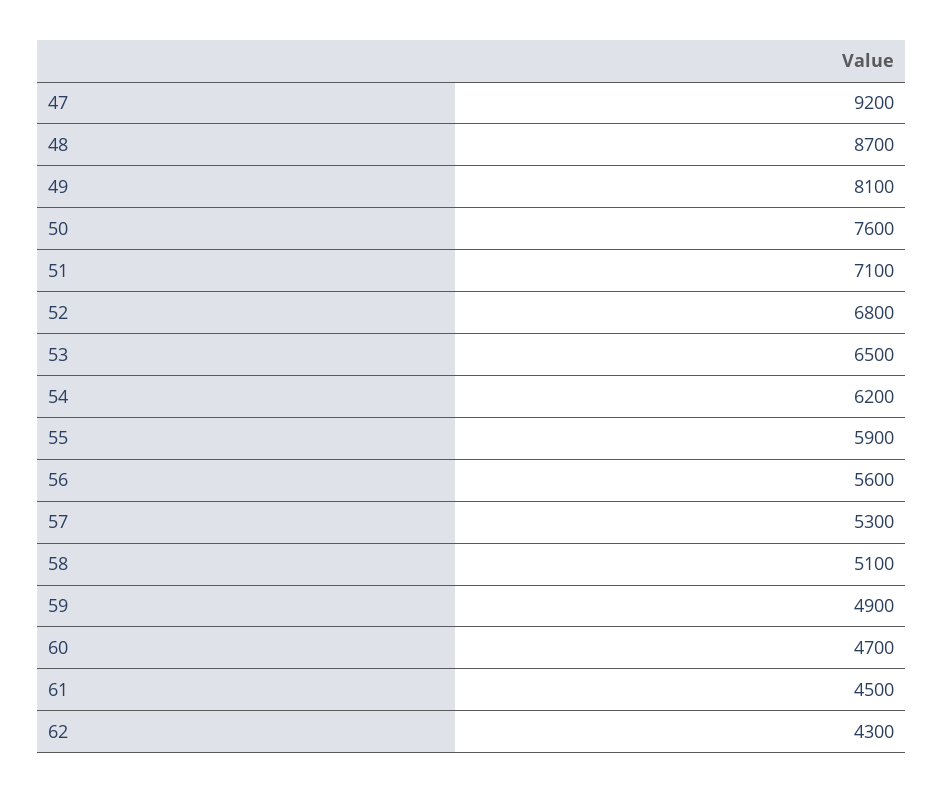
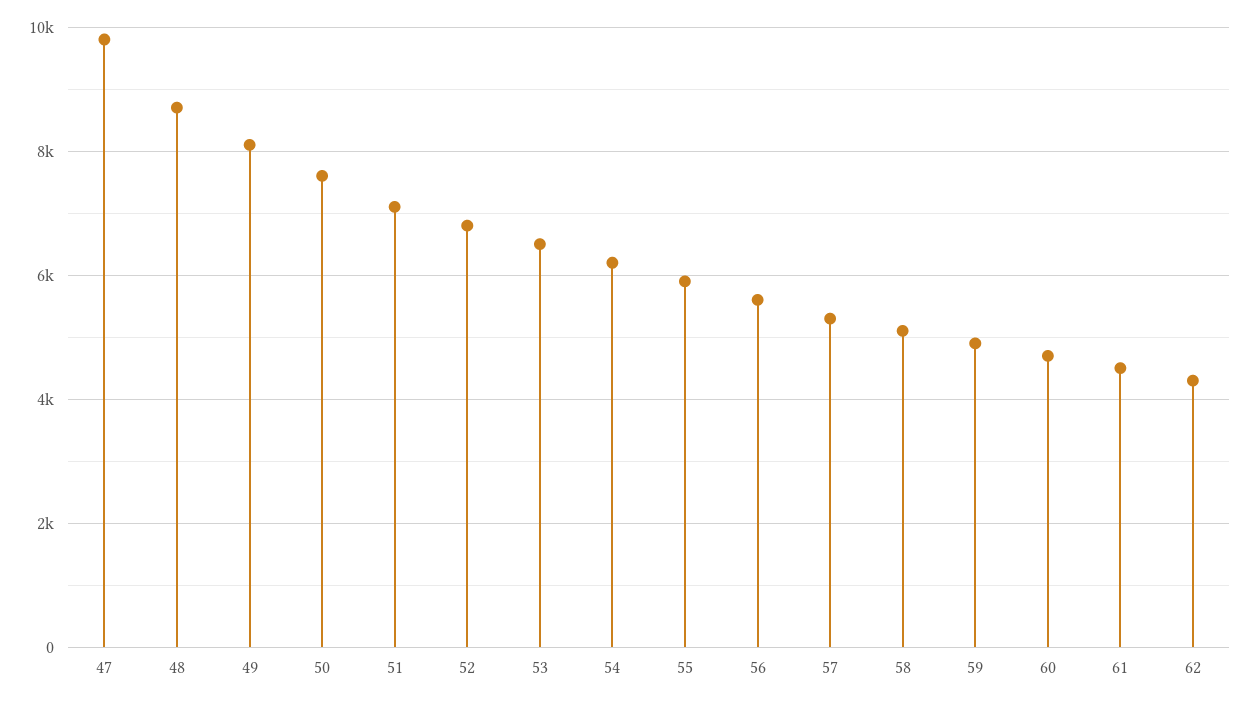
47: 9200 -> 9800

